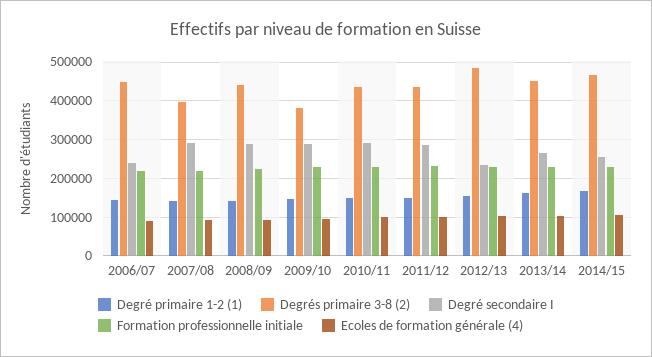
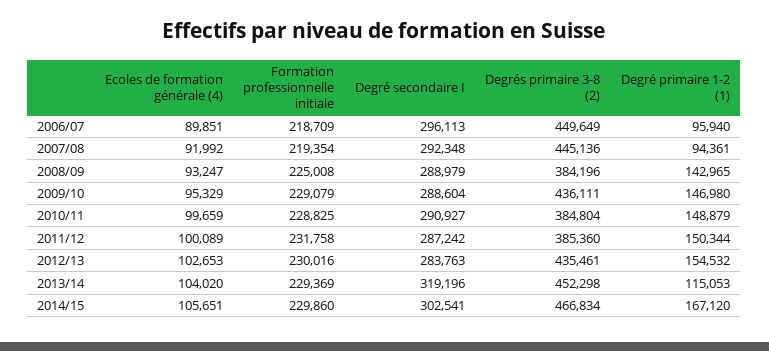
Degré primaire 1-2 (1), 2006/07: 140000 -> 95940
Degré secondaire I, 2006/07: 240000 -> 296113
Degré primaire 1-2 (1), 2007/08: 140000 -> 94361
Degrés primaire 3-8 (2), 2007/08: 400000 -> 445136
Degrés primaire 3-8 (2), 2008/09: 440000 -> 384196
Degrés primaire 3-8 (2), 2009/10: 380000 -> 436111
Degrés primaire 3-8 (2), 2010/11: 440000 -> 384804
Degrés primaire 3-8 (2), 2011/12: 440000 -> 385360
Degrés primaire 3-8 (2), 2012/13: 480000 -> 435461
Degré secondaire I, 2012/13: 240000 -> 283763
Degré primaire 1-2 (1), 2013/14: 160000 -> 115053
Degré secondaire I, 2013/14: 260000 -> 319196
Degré secondaire I, 2014/15: 260000 -> 302541

